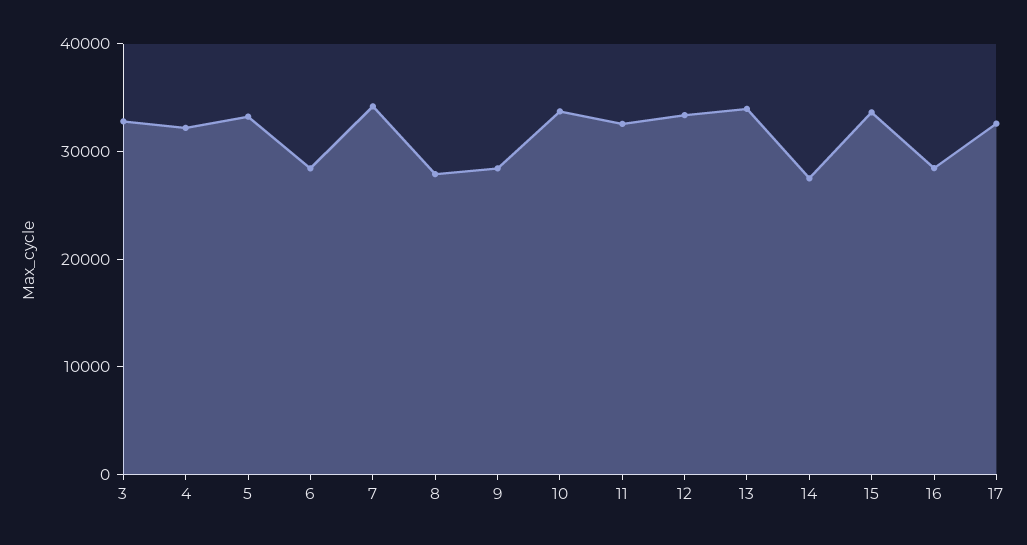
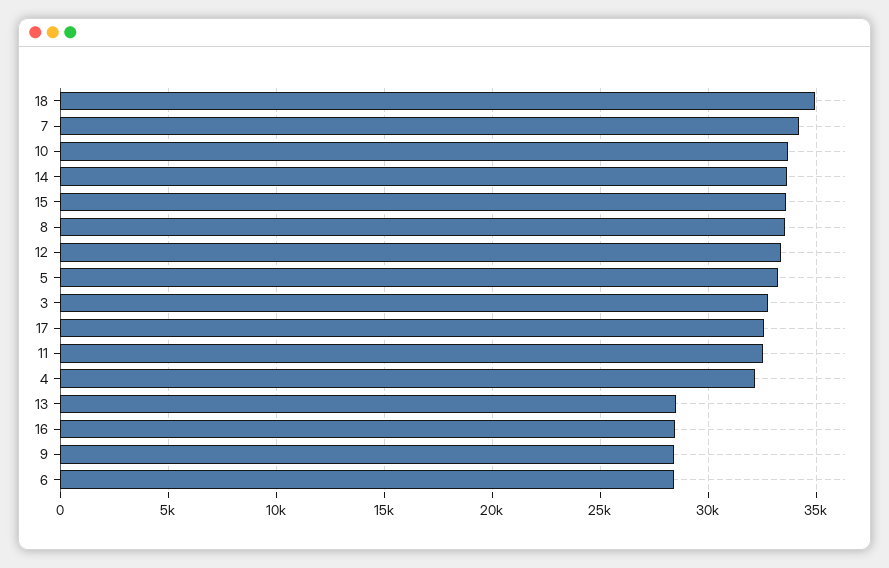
8: 28000 -> 33500
13: 34000 -> 28500
14: 28000 -> 33500
18: none -> 35000

